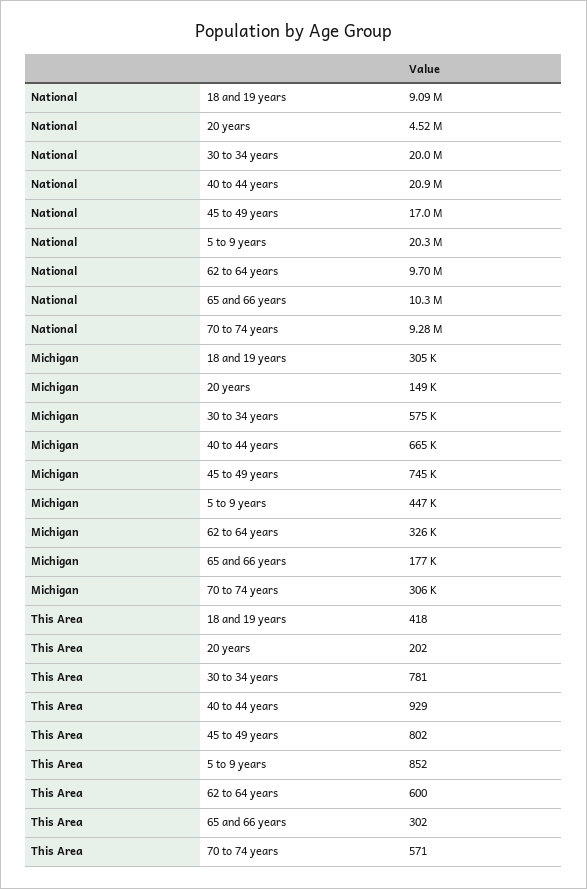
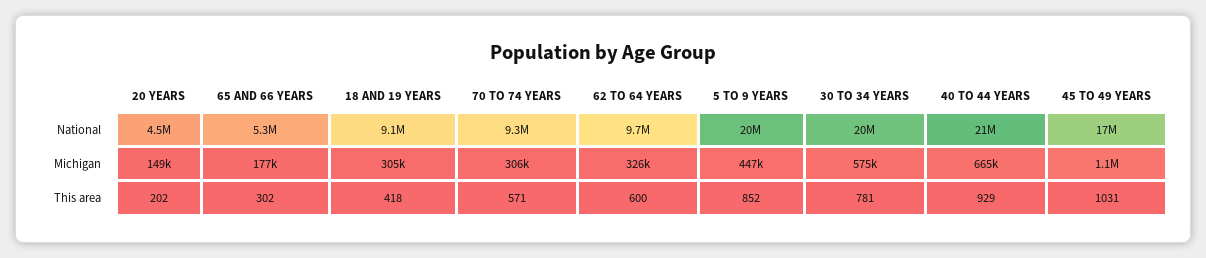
National, 65 and 66 years: 10300000 -> 5300000
Michigan, 45 to 49 years: 745000 -> 1100000
This Area, 45 to 49 years: 802 -> 1031

